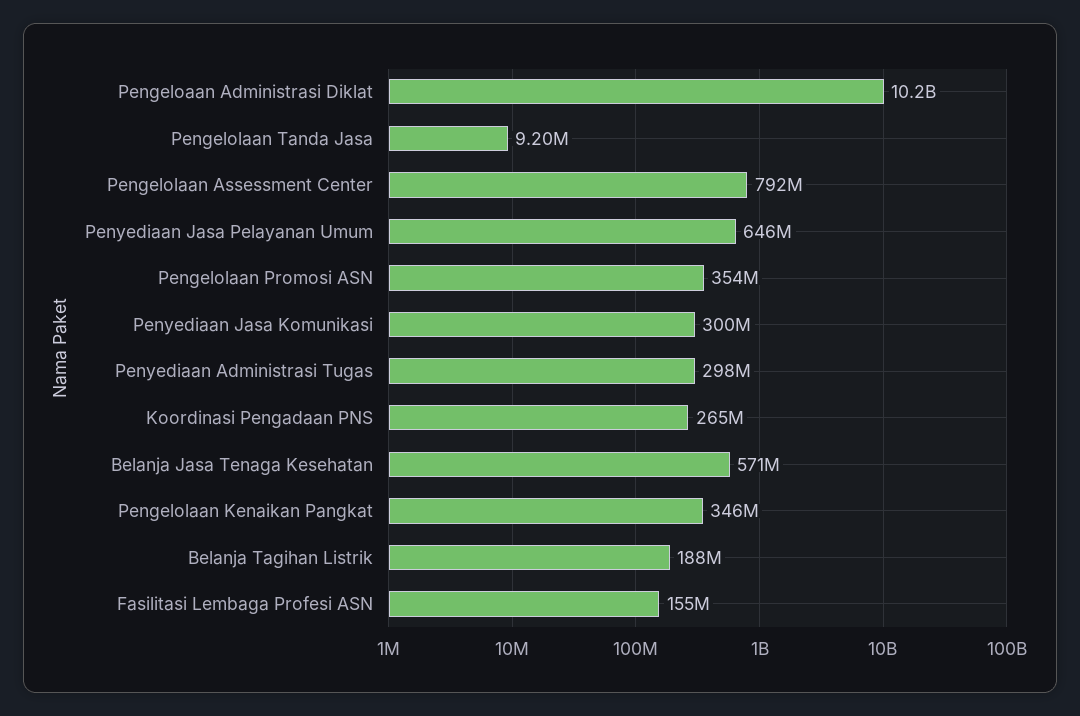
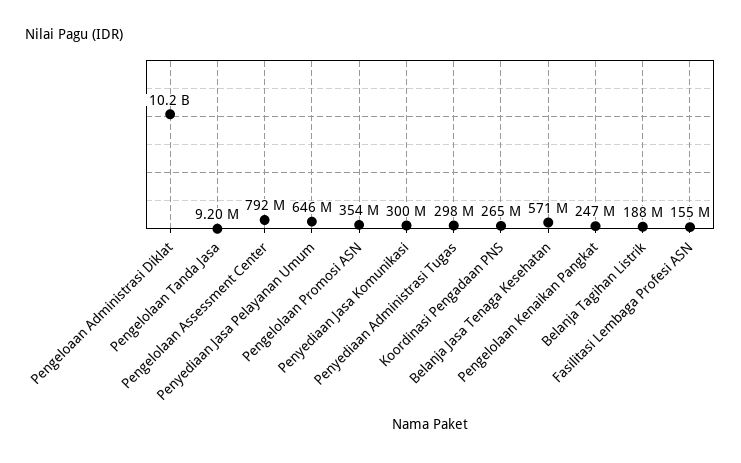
Pengelolaan Kenaikan Pangkat: 346000000 -> 247000000

